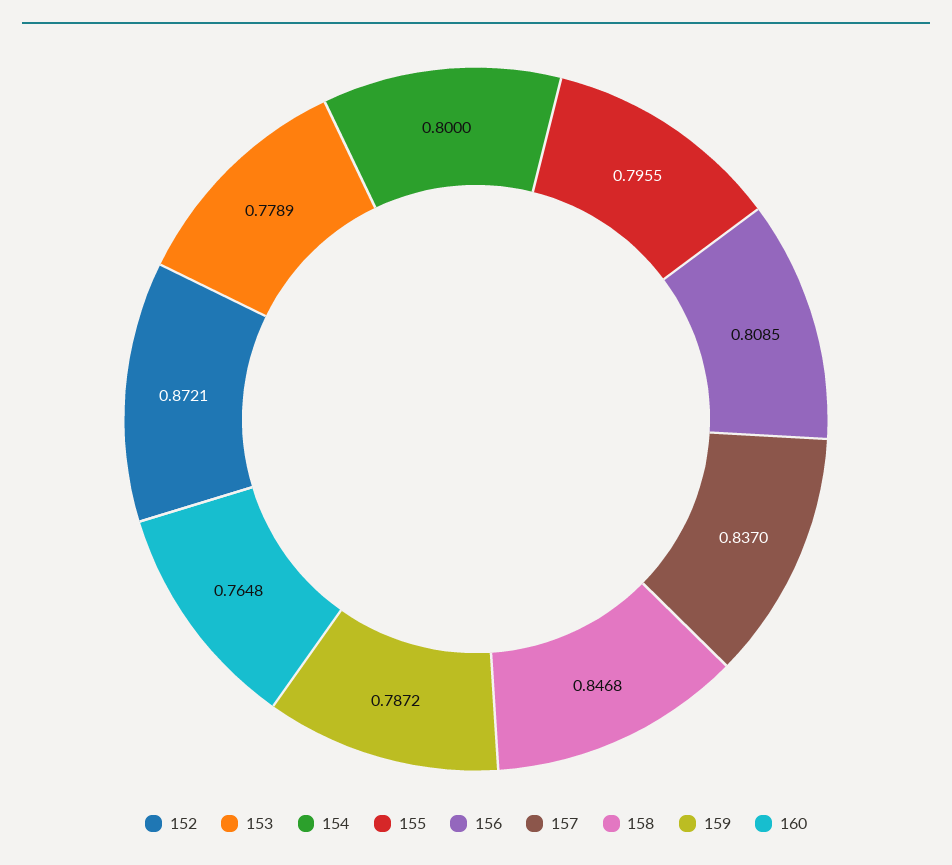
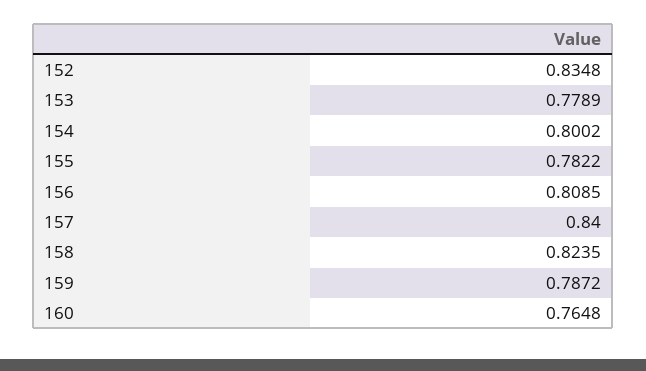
152: 0.8721 -> 0.8348
154: 0.8 -> 0.8002
155: 0.7955 -> 0.7822
157: 0.837 -> 0.84
158: 0.8468 -> 0.8235

